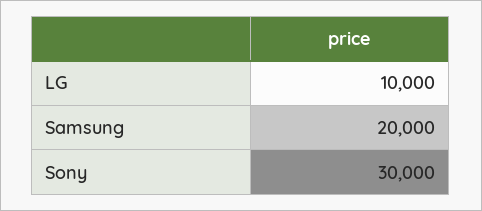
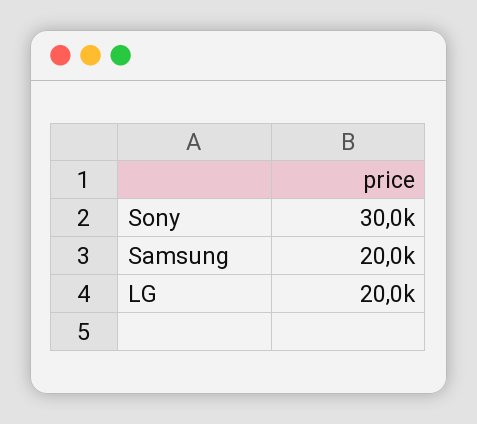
LG: 10000 -> 20000

